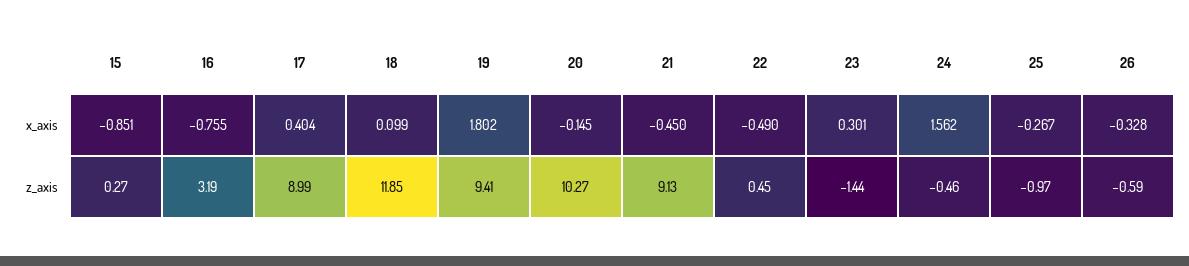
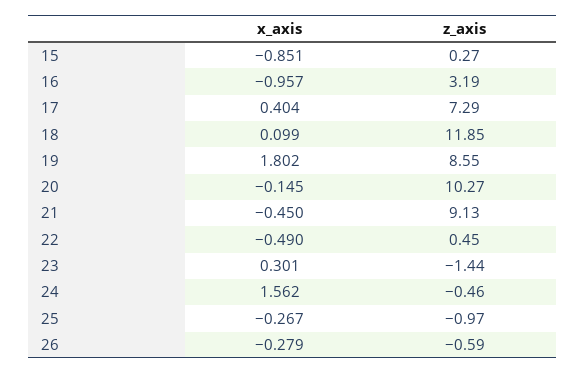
16, x_axis: -0.755 -> -0.957
26, x_axis: -0.328 -> -0.279
17, z_axis: 8.99 -> 7.29
19, z_axis: 9.41 -> 8.55

